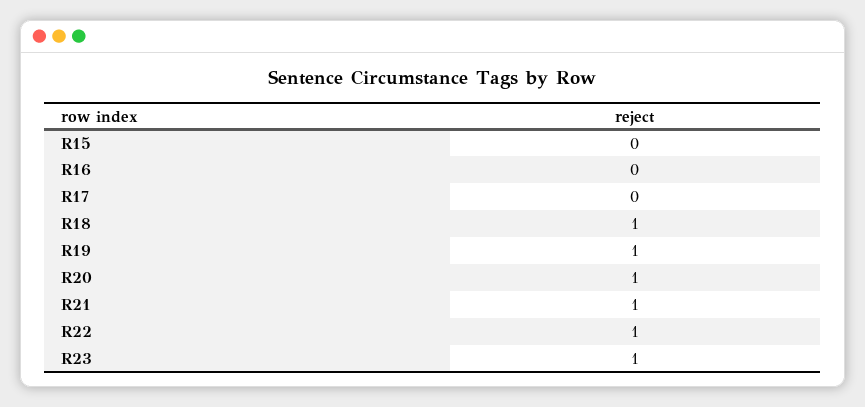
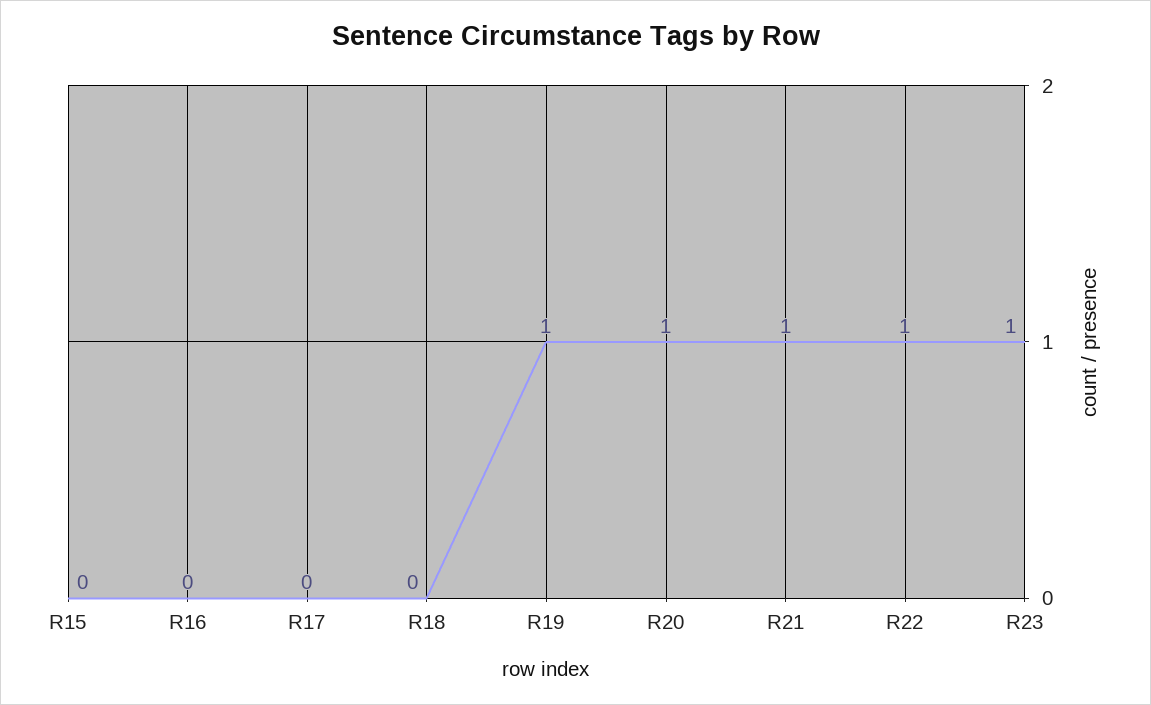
R18: 1 -> 0

